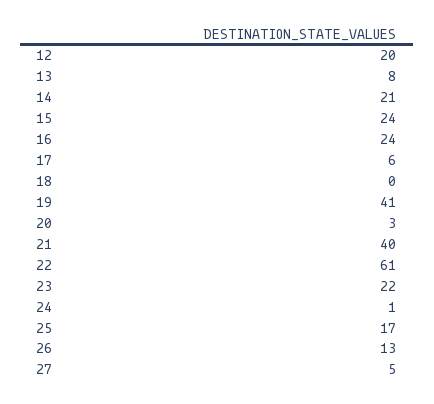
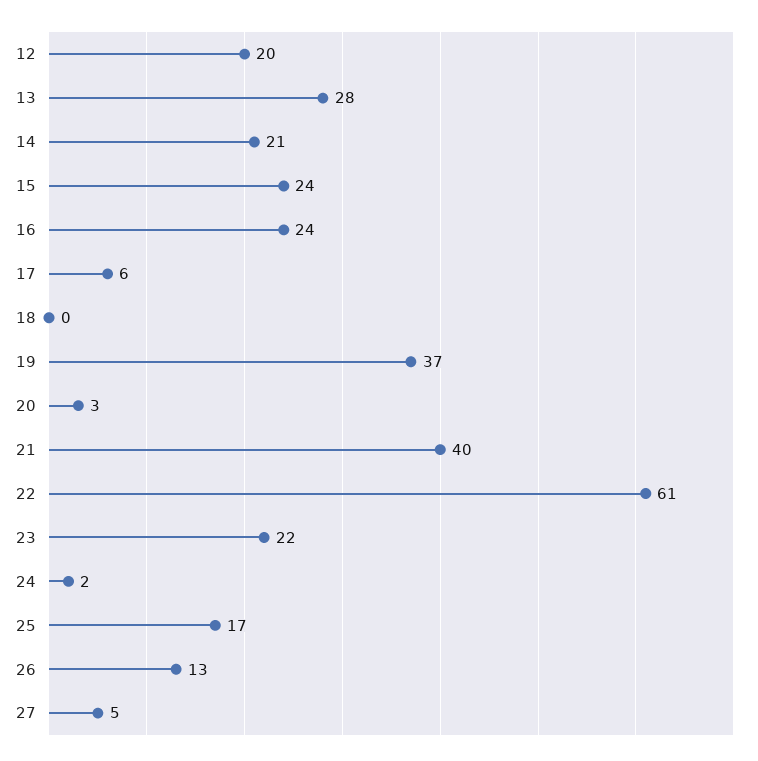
13: 8 -> 28
19: 41 -> 37
24: 1 -> 2

